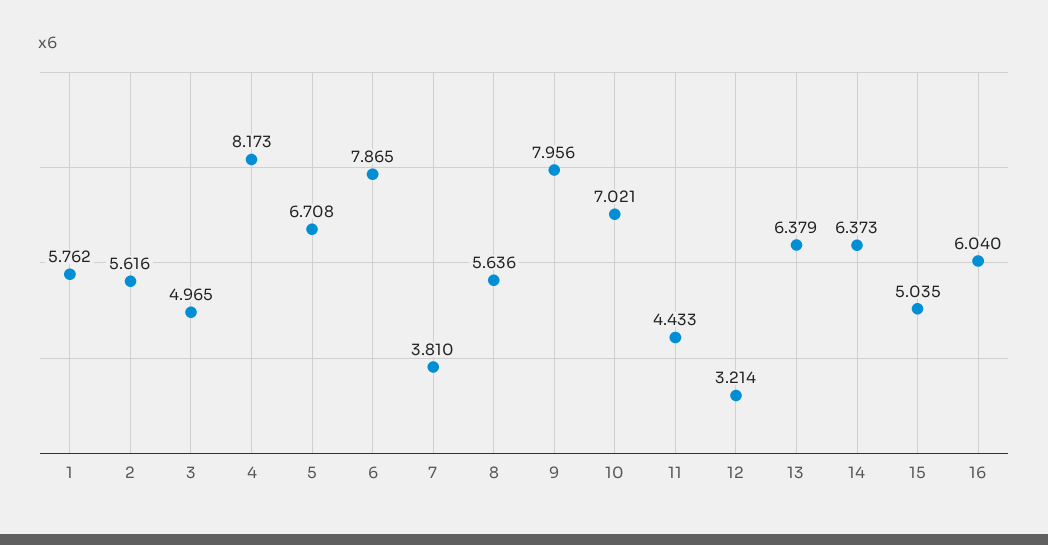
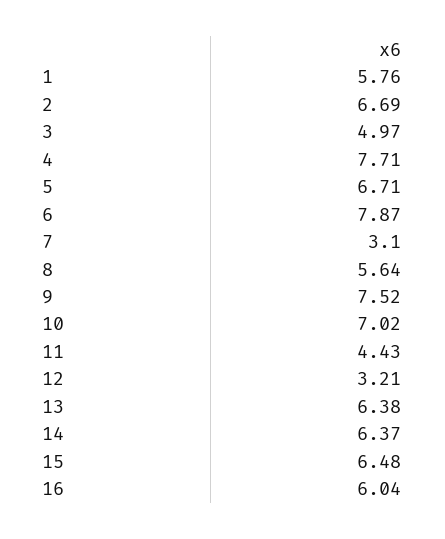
2: 5.616 -> 6.69
4: 8.173 -> 7.71
7: 3.81 -> 3.1
9: 7.956 -> 7.52
15: 5.035 -> 6.48

